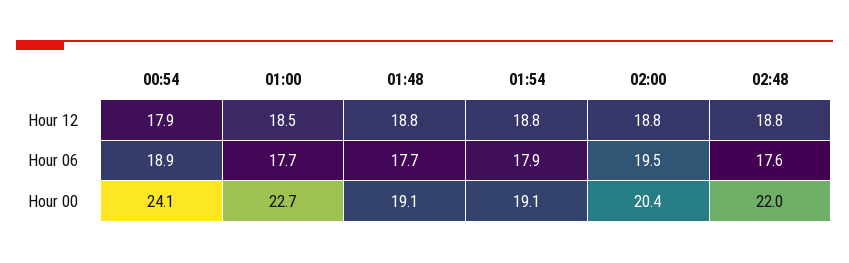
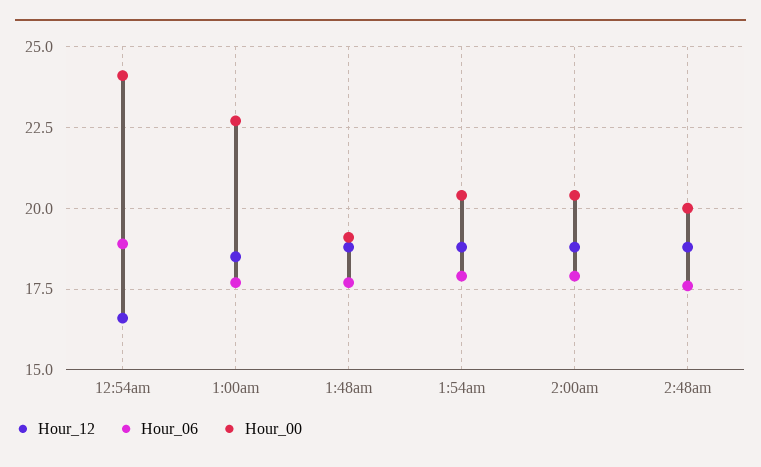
Hour 12, 00:54: 17.9 -> 16.5
Hour 06, 02:00: 19.5 -> 18
Hour 00, 01:54: 19.1 -> 20.5
Hour 00, 02:48: 22 -> 20

